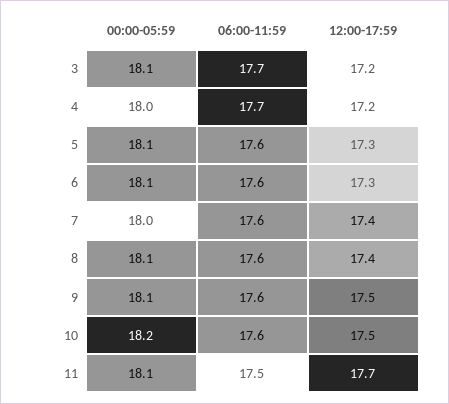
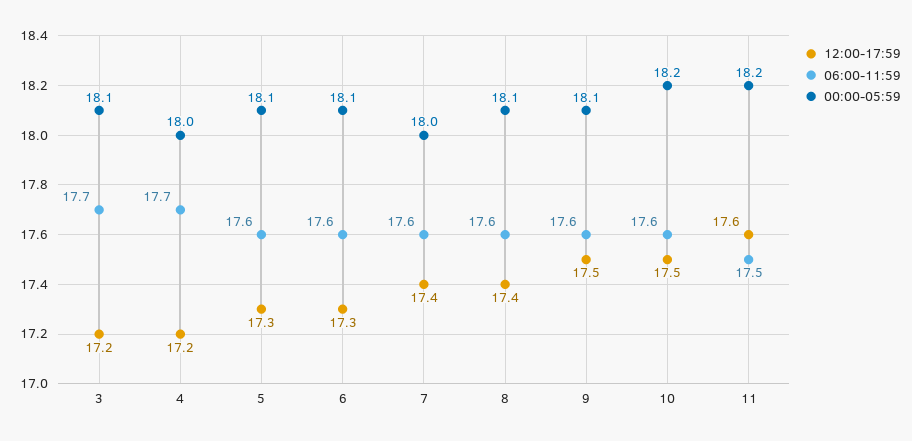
00:00-05:59, 11: 18.1 -> 18.2
12:00-17:59, 11: 17.7 -> 17.6

